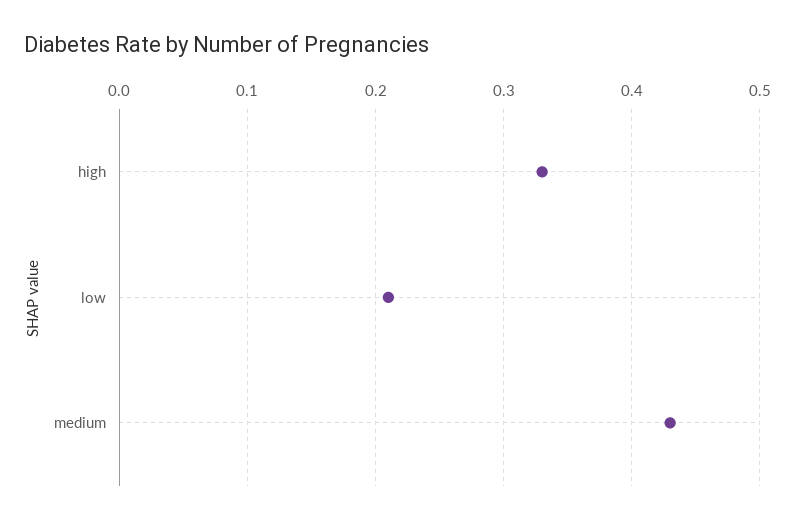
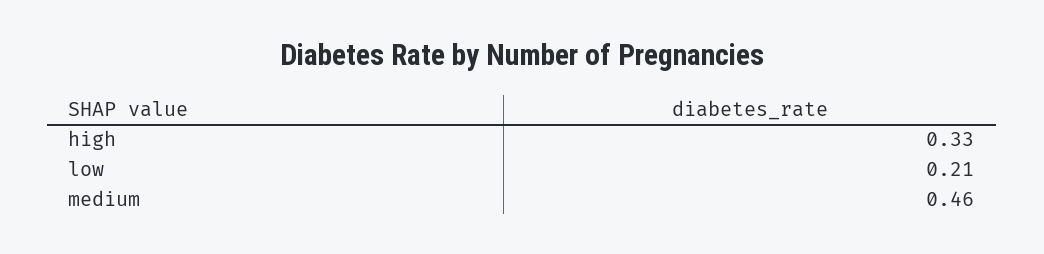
medium: 0.43 -> 0.46

